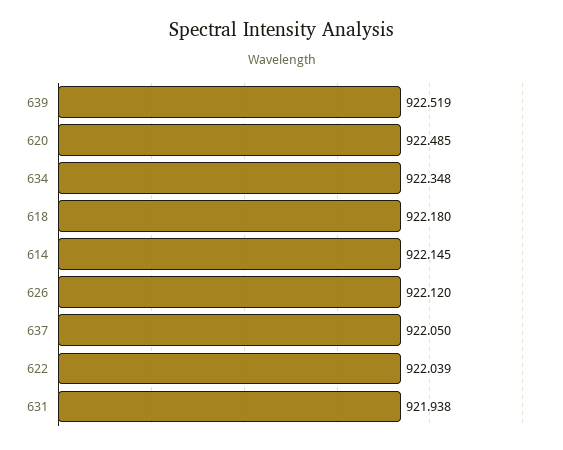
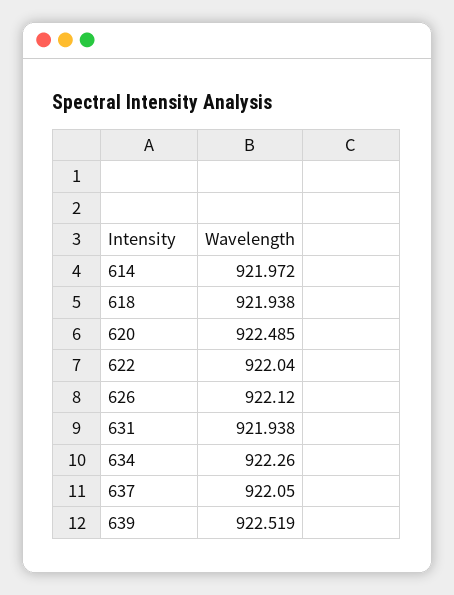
634: 922.348 -> 922.26
618: 922.18 -> 921.938
614: 922.145 -> 921.972
622: 922.039 -> 922.04

